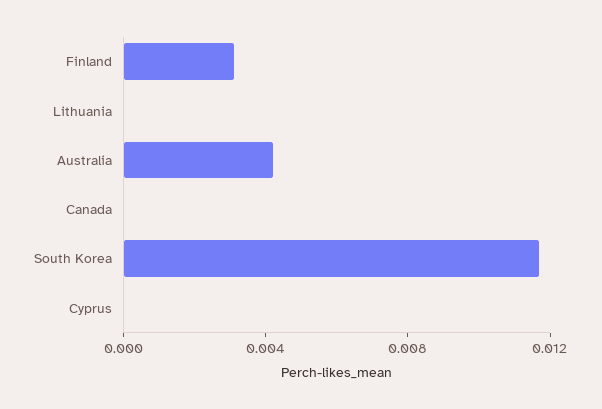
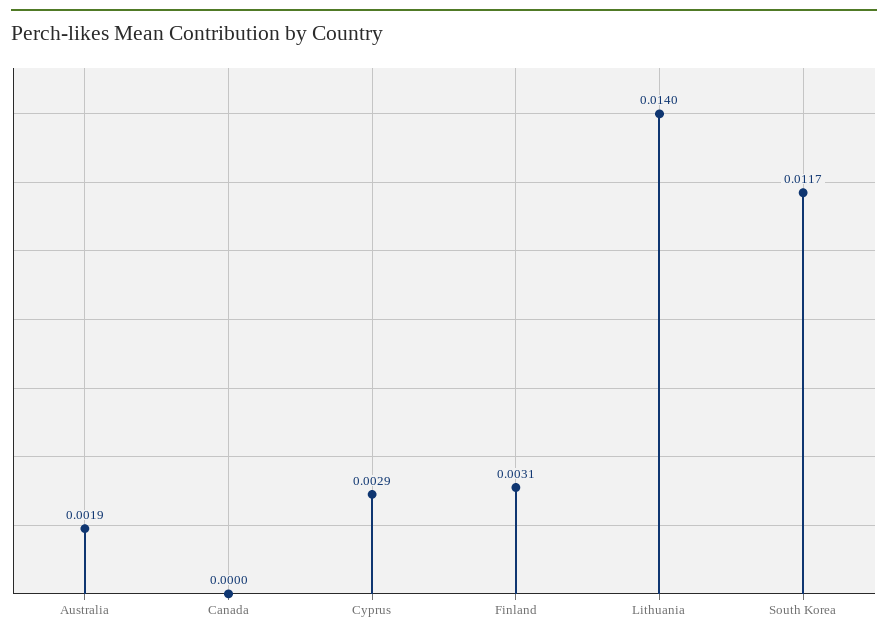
Lithuania: 0 -> 0.014
Australia: 0.004 -> 0.0019
Cyprus: 0 -> 0.0029

